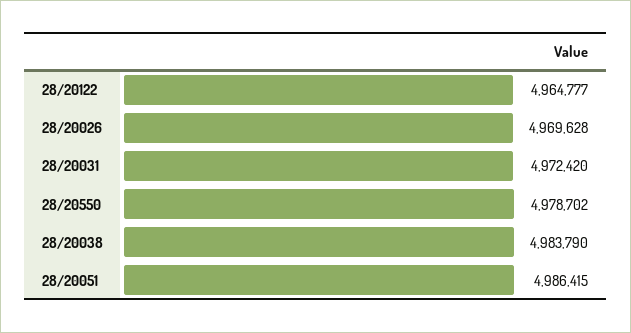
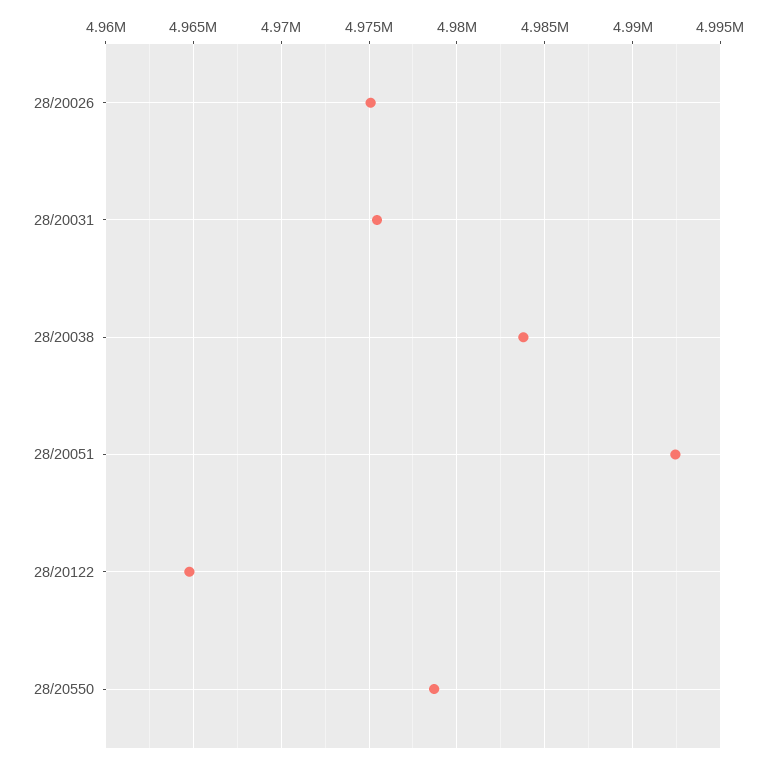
28/20026: 4969628 -> 4975000
28/20031: 4972420 -> 4975500
28/20051: 4986415 -> 4992500

